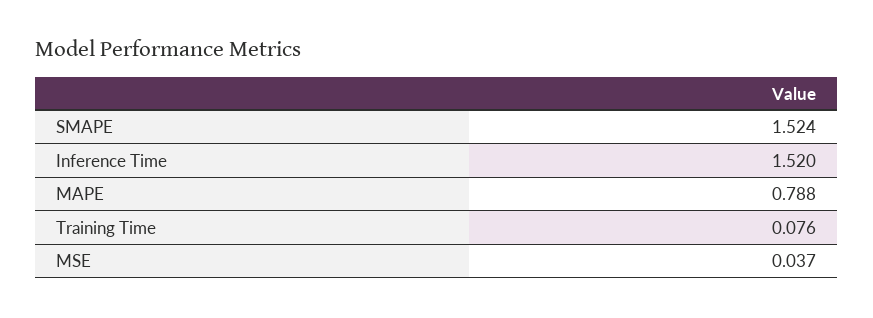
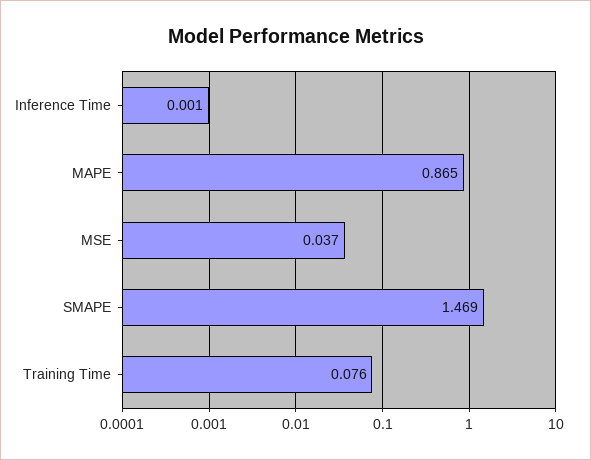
SMAPE: 1.524 -> 1.469
Inference Time: 1.52 -> 0.001
MAPE: 0.788 -> 0.865

